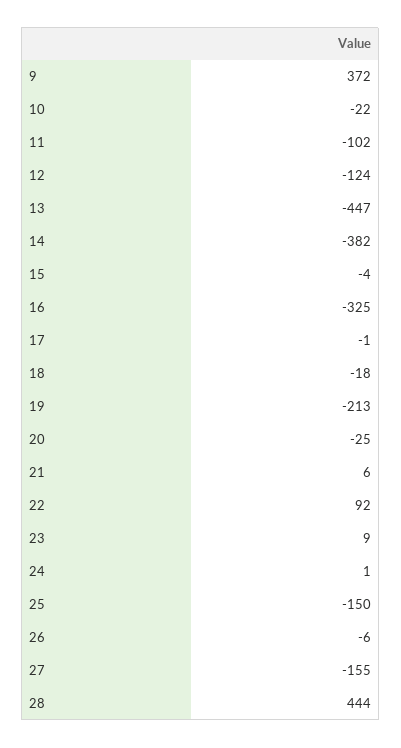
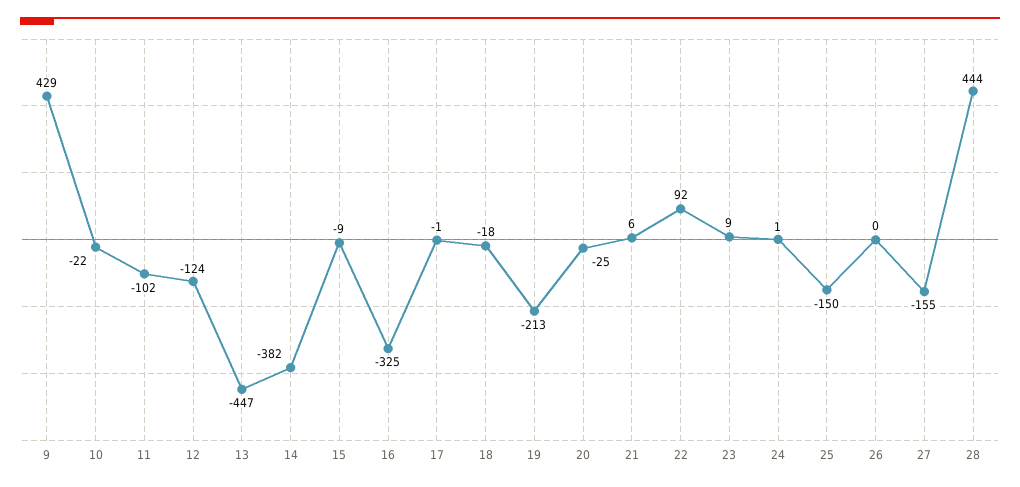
9: 372 -> 429
15: -4 -> -9
26: -6 -> 0

